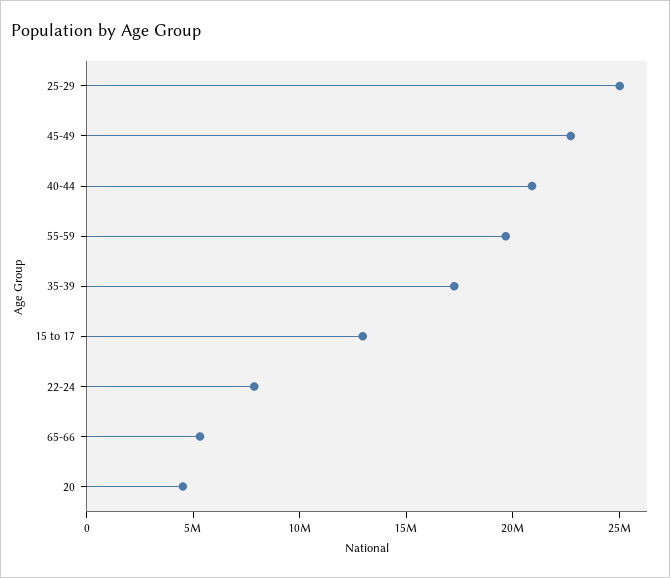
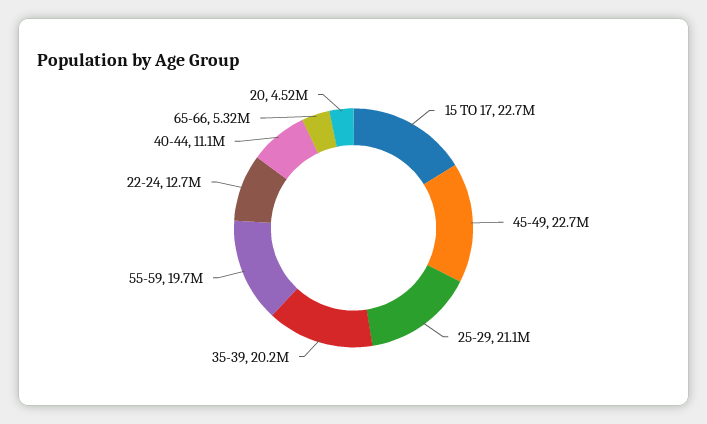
25-29: 25000000 -> 21100000
40-44: 21000000 -> 11100000
35-39: 17000000 -> 20200000
15 to 17: 13000000 -> 22700000
22-24: 8000000 -> 12700000

